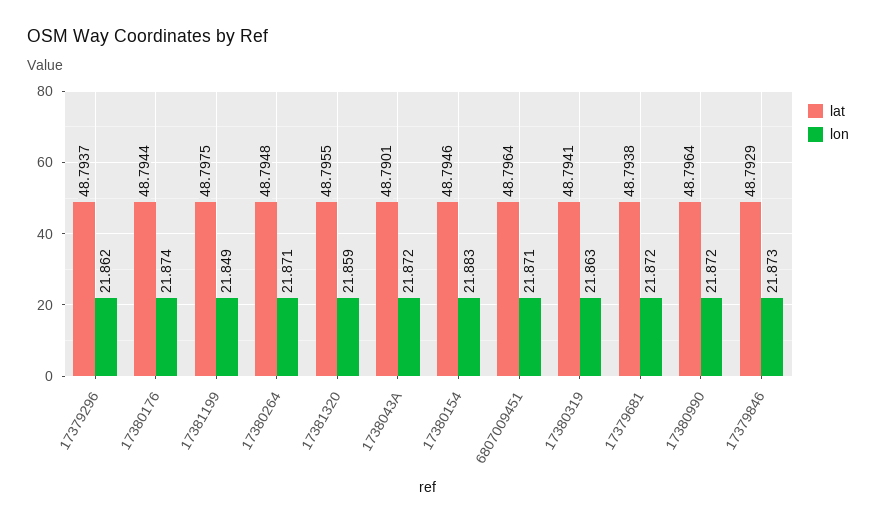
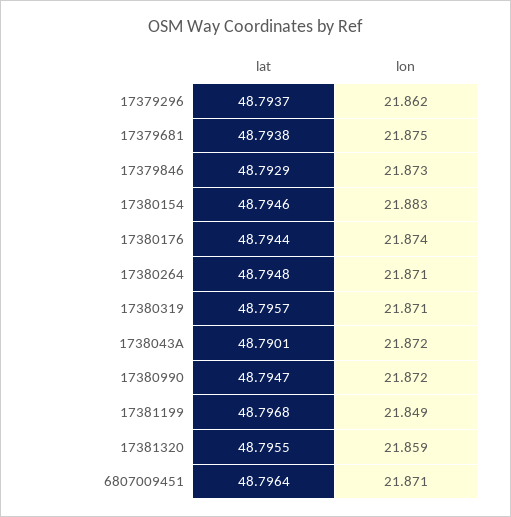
lat, 17381199: 48.7975 -> 48.7968
lat, 17380319: 48.7941 -> 48.7957
lon, 17380319: 21.863 -> 21.871
lon, 17379681: 21.872 -> 21.875
lat, 17380990: 48.7964 -> 48.7947

